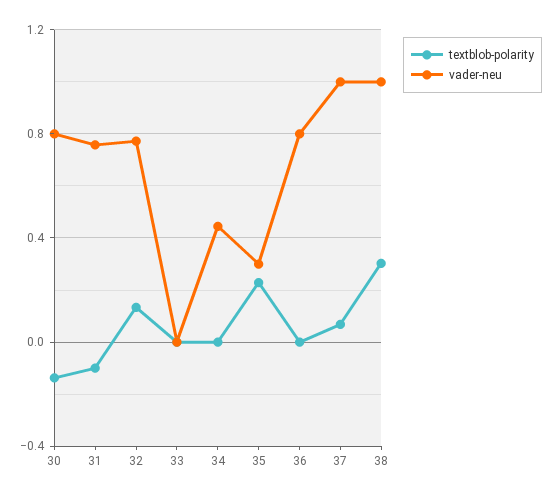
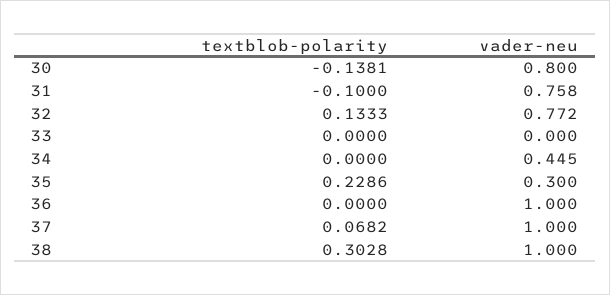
vader-neu, 36: 0.8 -> 1

